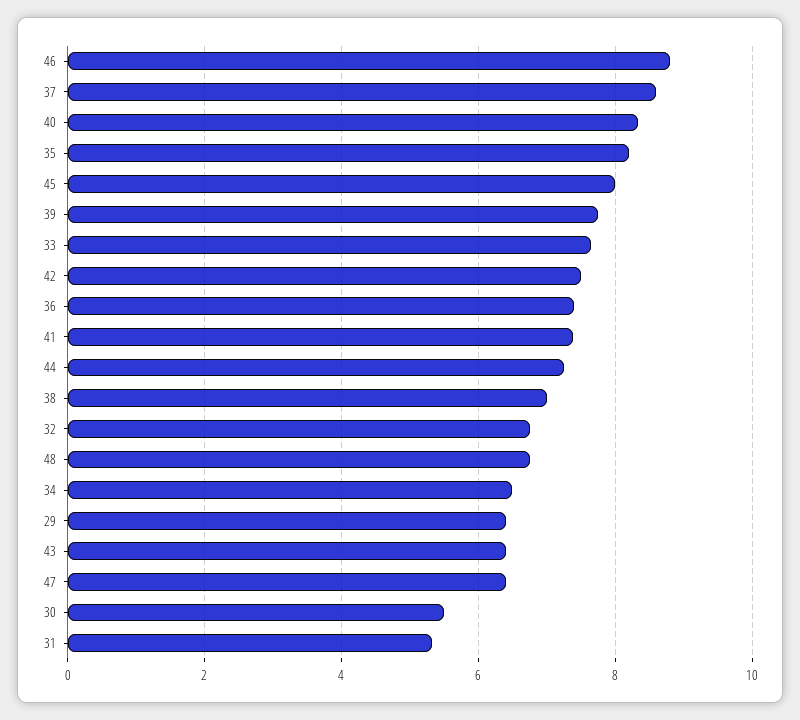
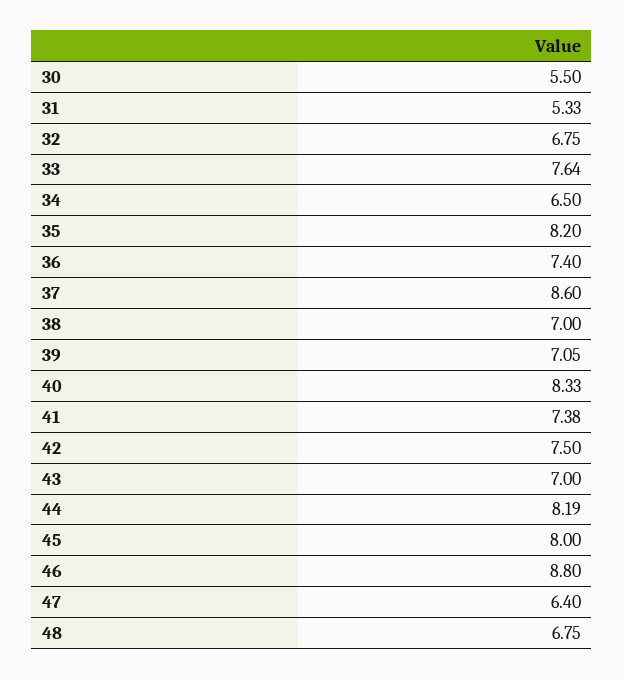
39: 7.8 -> 7.05
44: 7.2 -> 8.19
29: 6.4 -> none
43: 6.4 -> 7

